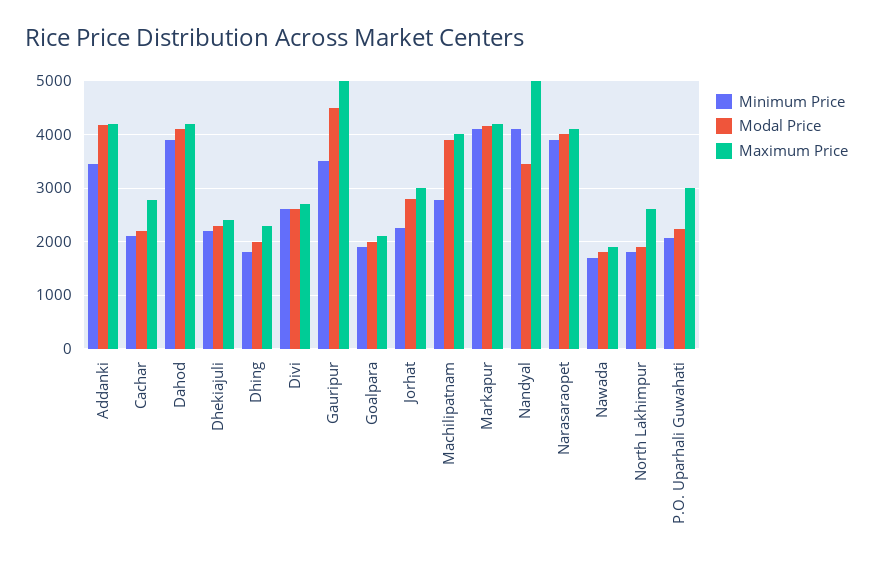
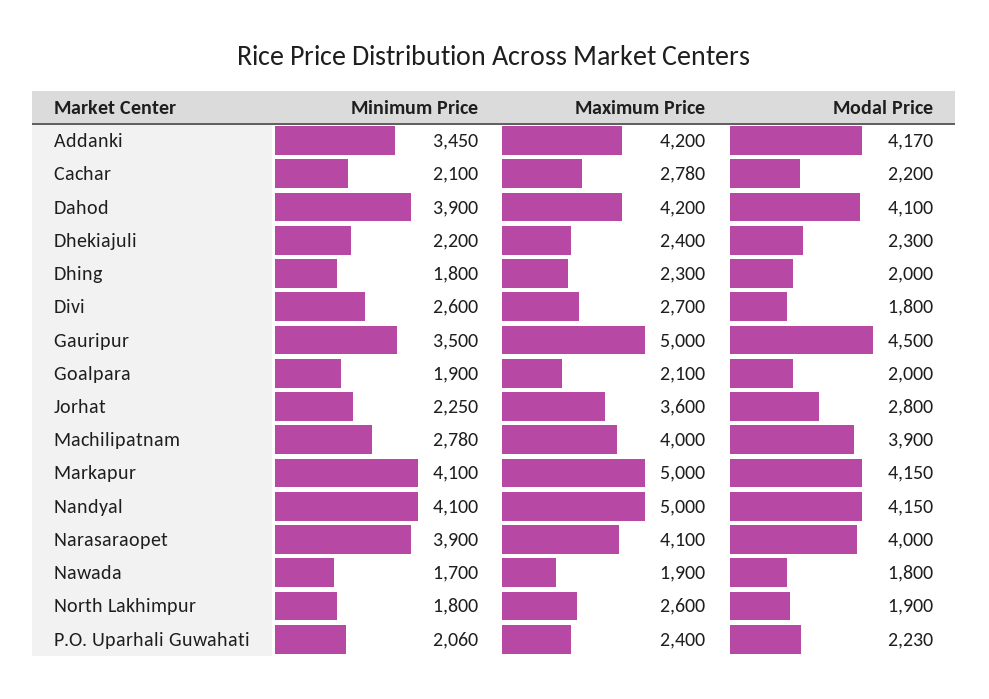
Modal Price, Divi: 2600 -> 1800
Maximum Price, Jorhat: 3000 -> 3600
Maximum Price, Markapur: 4200 -> 5000
Modal Price, Nandyal: 3400 -> 4150
Maximum Price, P.O. Uparhali Guwahati: 3000 -> 2400

